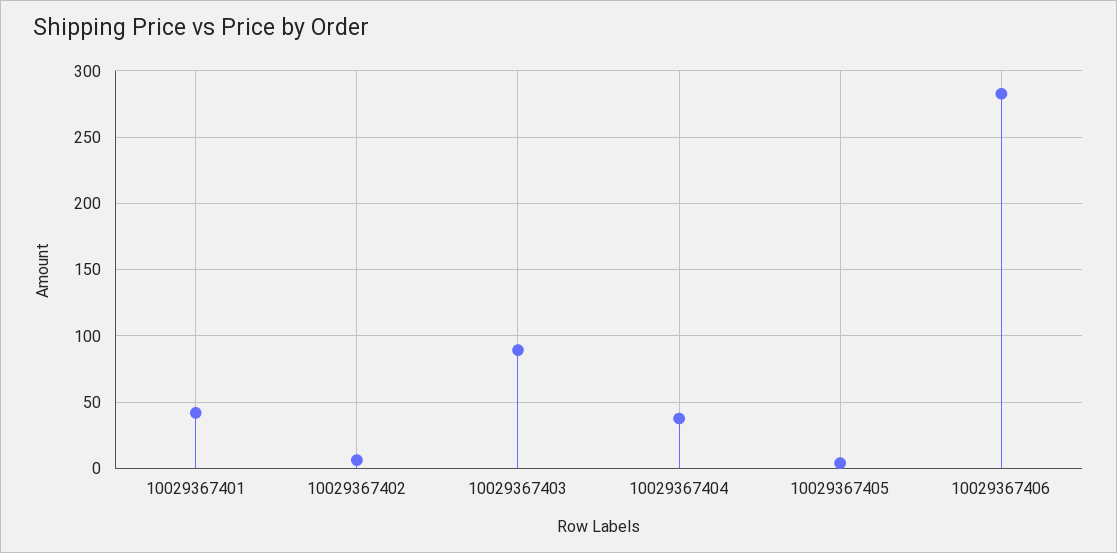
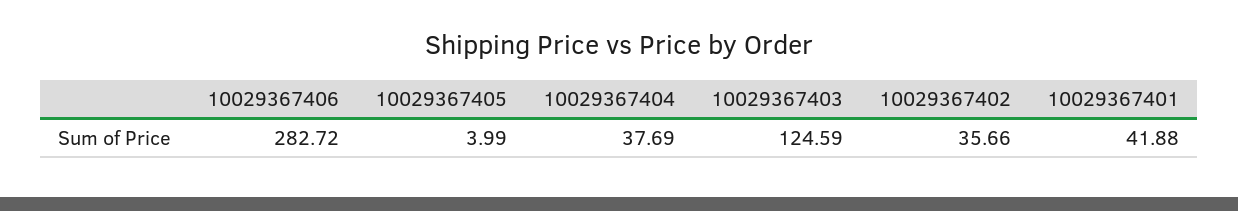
10029367402: 5 -> 35.66
10029367403: 90 -> 124.59

